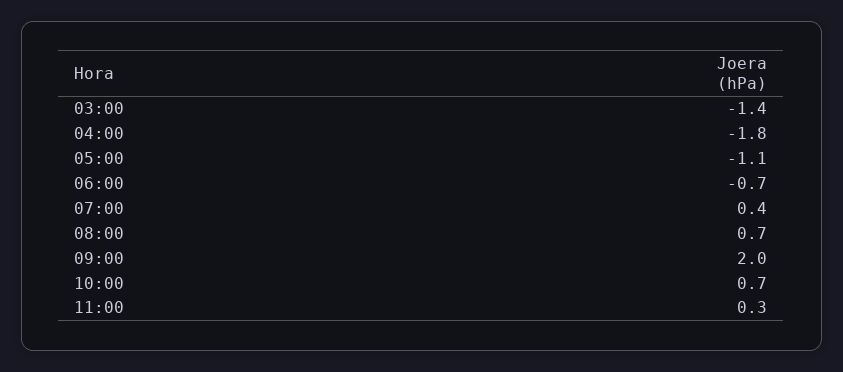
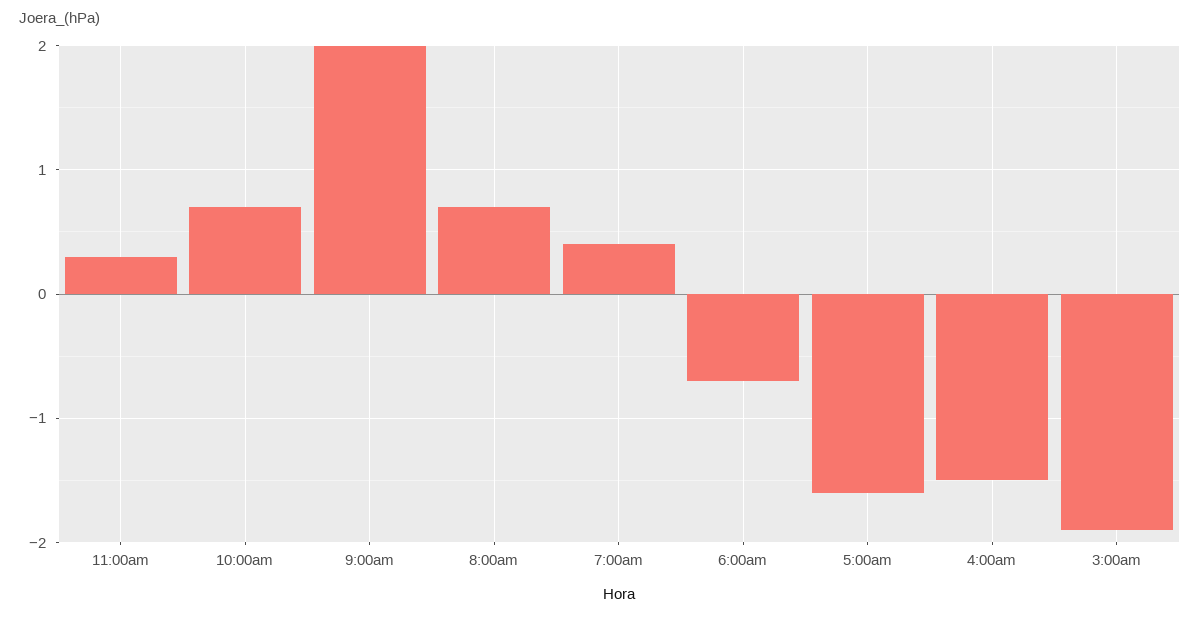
03:00: -1.4 -> -1.9
04:00: -1.8 -> -1.5
05:00: -1.1 -> -1.6

